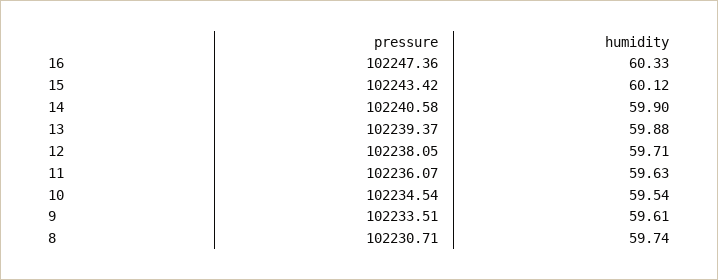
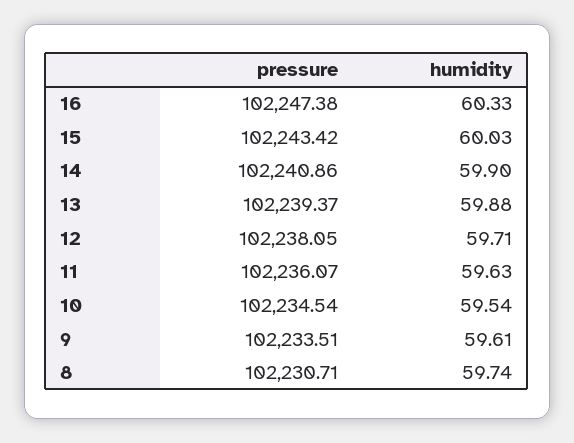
pressure, 16: 102247.36 -> 102247.38
humidity, 15: 60.12 -> 60.03
pressure, 14: 102240.58 -> 102240.86

